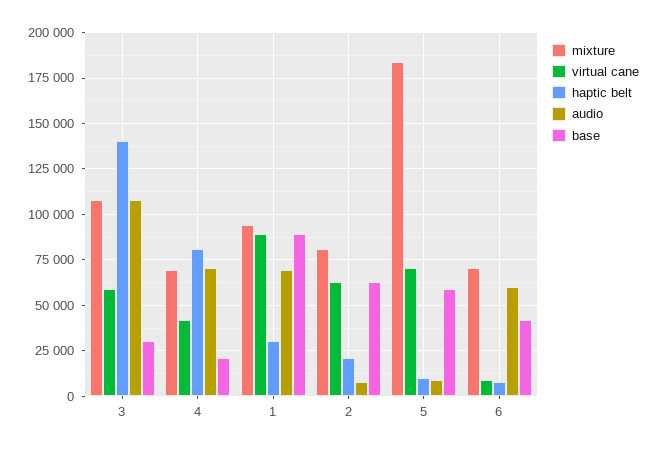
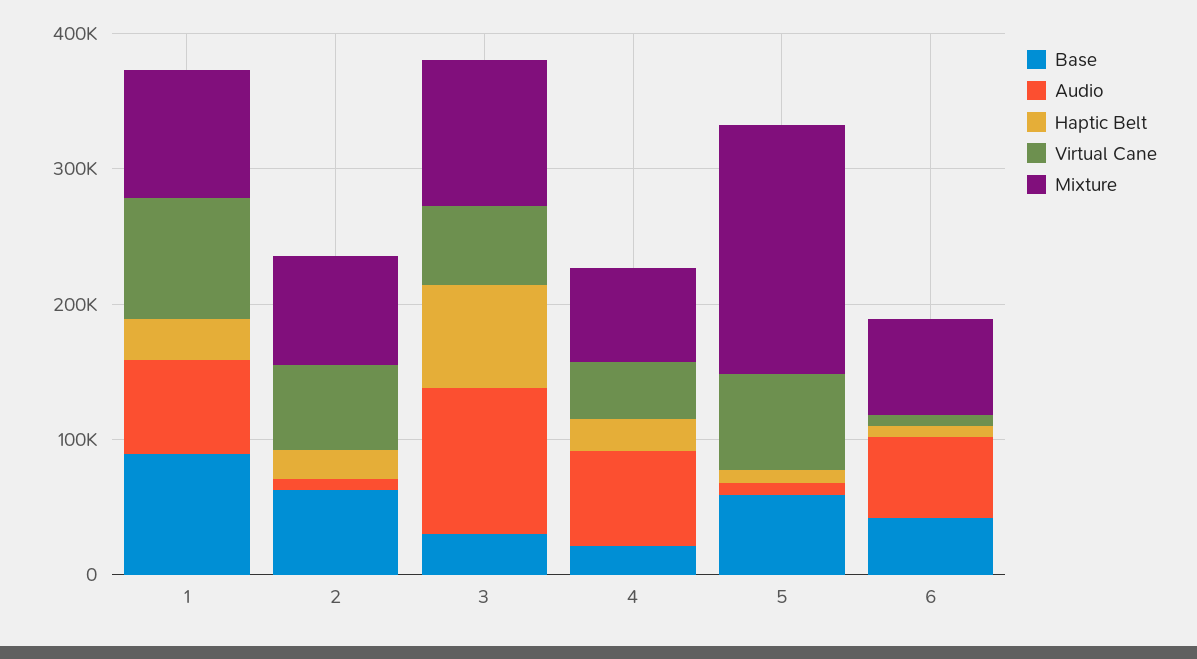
haptic belt, 3: 140000 -> 80000
haptic belt, 4: 80000 -> 20000

